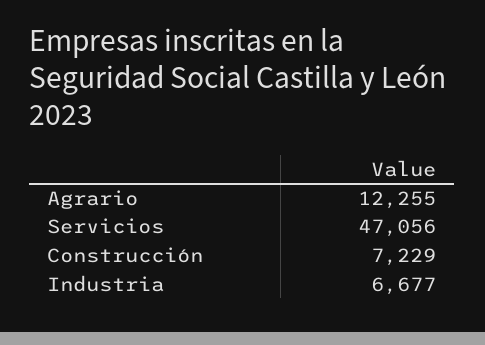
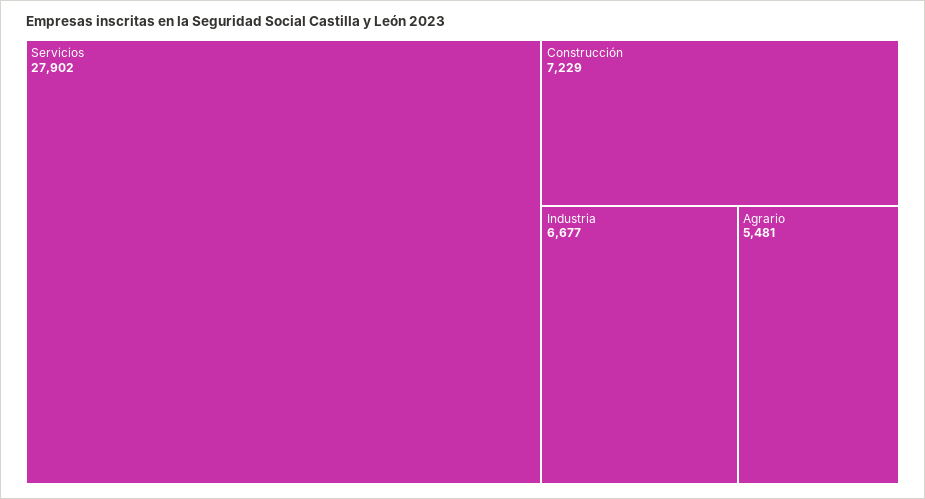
Agrario: 12255 -> 5481
Servicios: 47056 -> 27902

